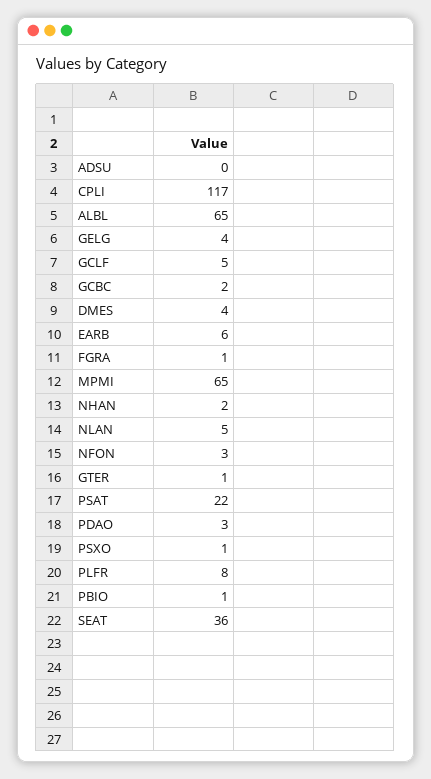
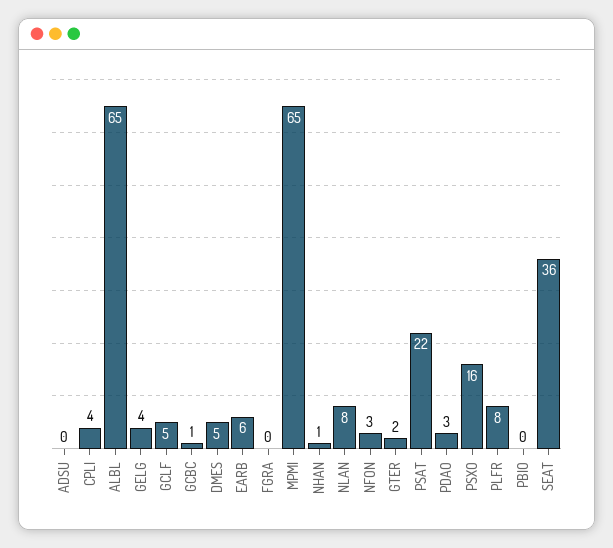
CPLI: 117 -> 4
GCBC: 2 -> 1
DMES: 4 -> 5
FGRA: 1 -> 0
NHAN: 2 -> 1
NLAN: 5 -> 8
GTER: 1 -> 2
PSXO: 1 -> 16
PBIO: 1 -> 0

